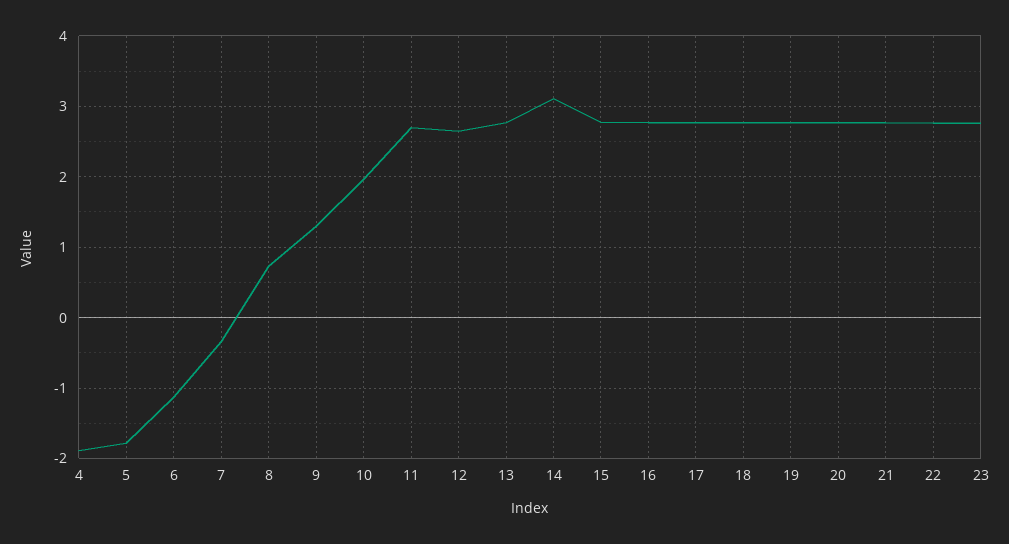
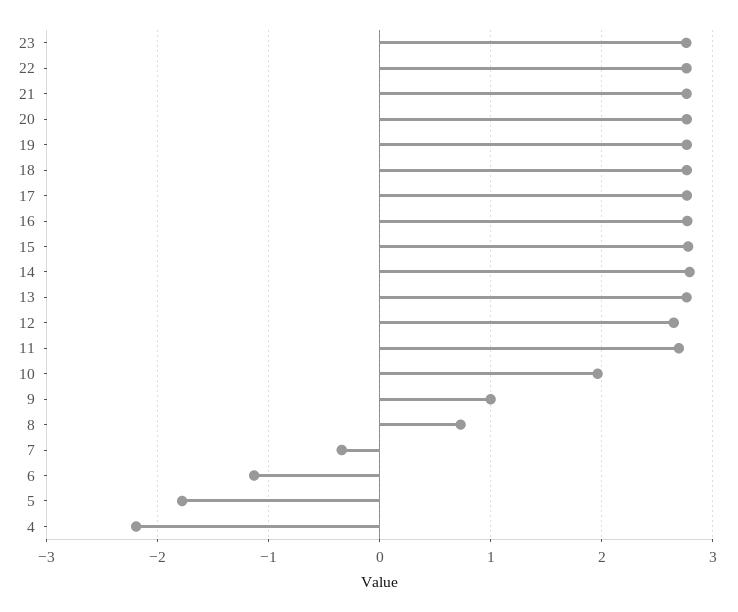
4: -1.9 -> -2.2
9: 1.3 -> 1
14: 3.1 -> 2.8

